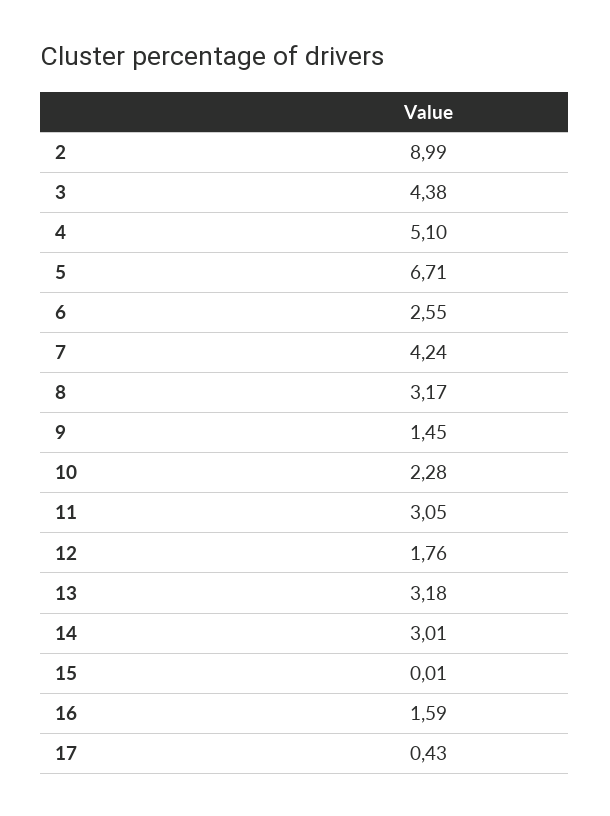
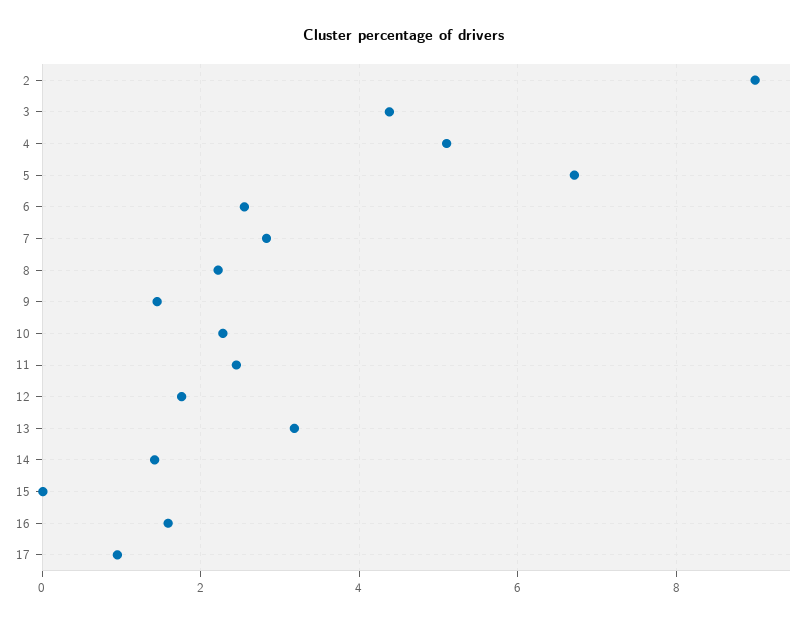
7: 4.24 -> 2.8
8: 3.17 -> 2.2
11: 3.05 -> 2.4
14: 3.01 -> 1.4
17: 0.43 -> 1

